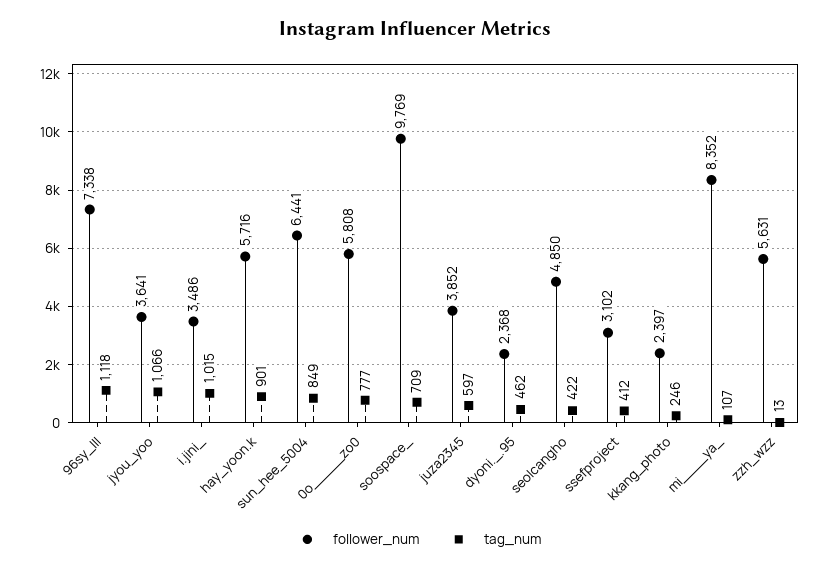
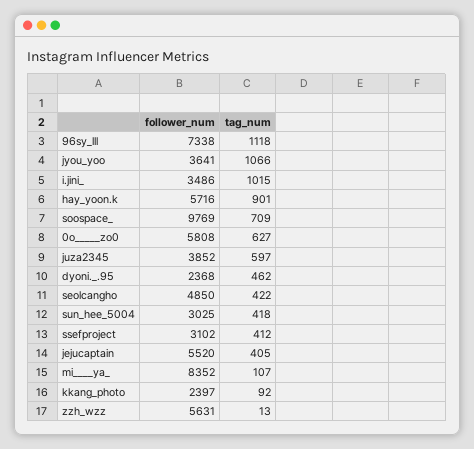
follower_num, sun_hee_5004: 6441 -> 3025
tag_num, sun_hee_5004: 849 -> 418
tag_num, 0o_____zo0: 777 -> 627
tag_num, kkang_photo: 246 -> 92
follower_num, jejucaptain: none -> 5520
tag_num, jejucaptain: none -> 405

